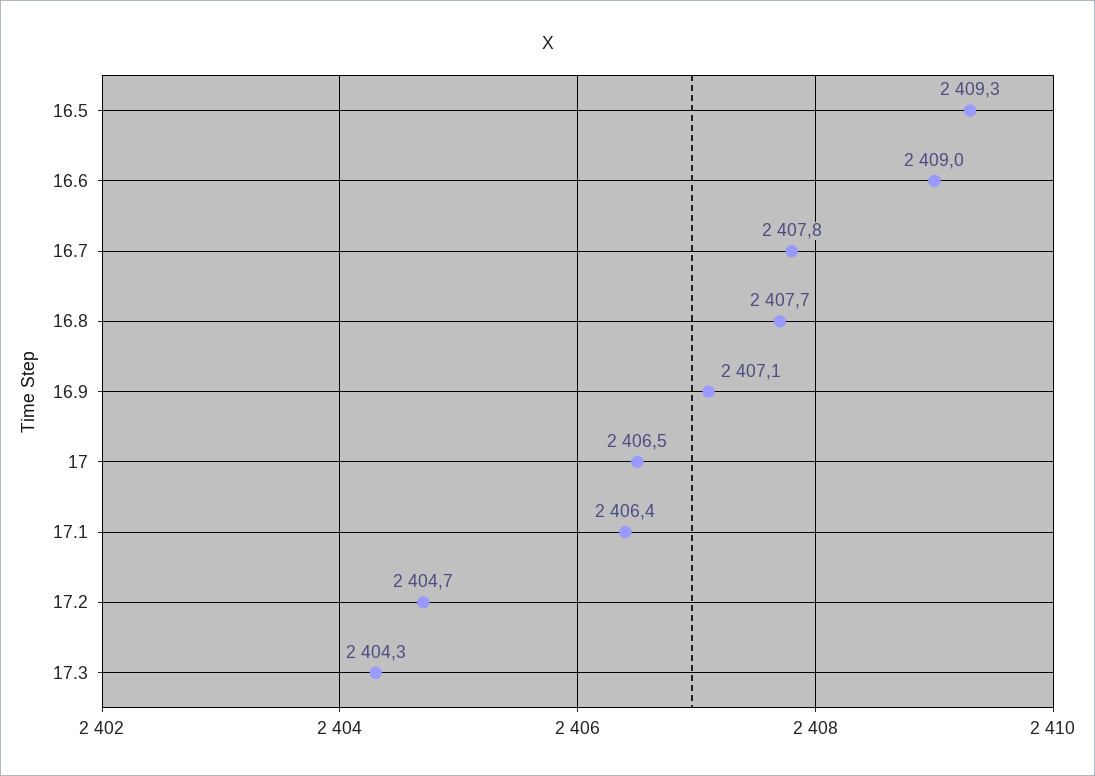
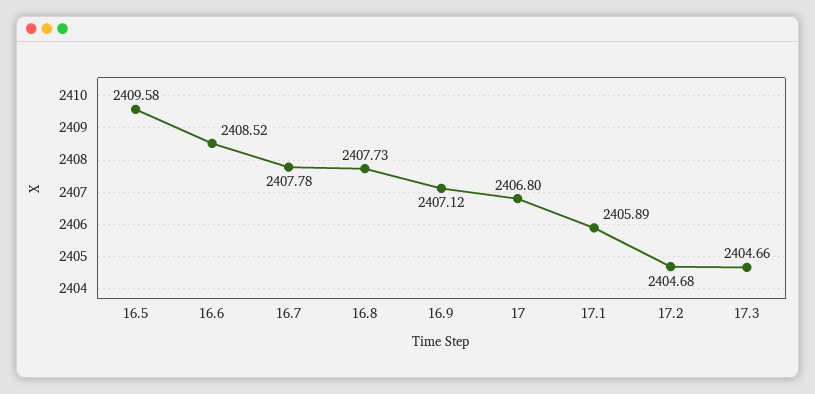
16.5: 2409.3 -> 2409.58
16.6: 2409 -> 2408.52
17: 2406.5 -> 2406.8
17.1: 2406.4 -> 2405.89
17.3: 2404.3 -> 2404.66

